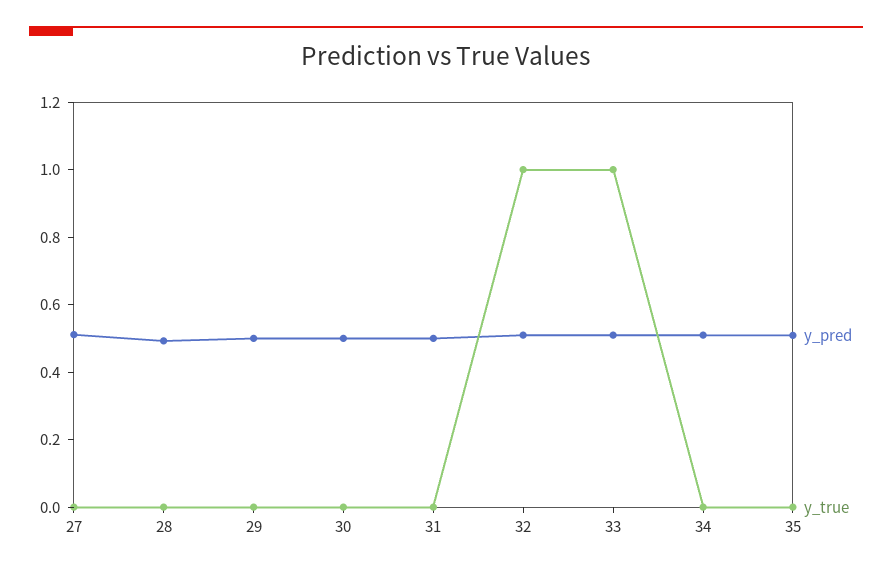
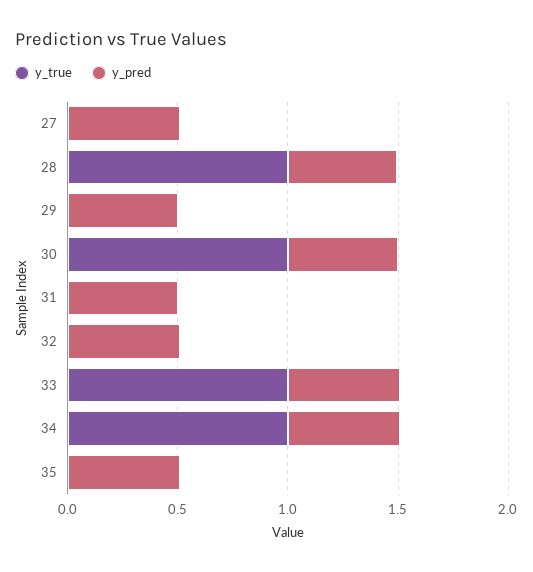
y_true, 28: 0 -> 1
y_true, 30: 0 -> 1
y_true, 32: 1 -> 0
y_true, 34: 0 -> 1

